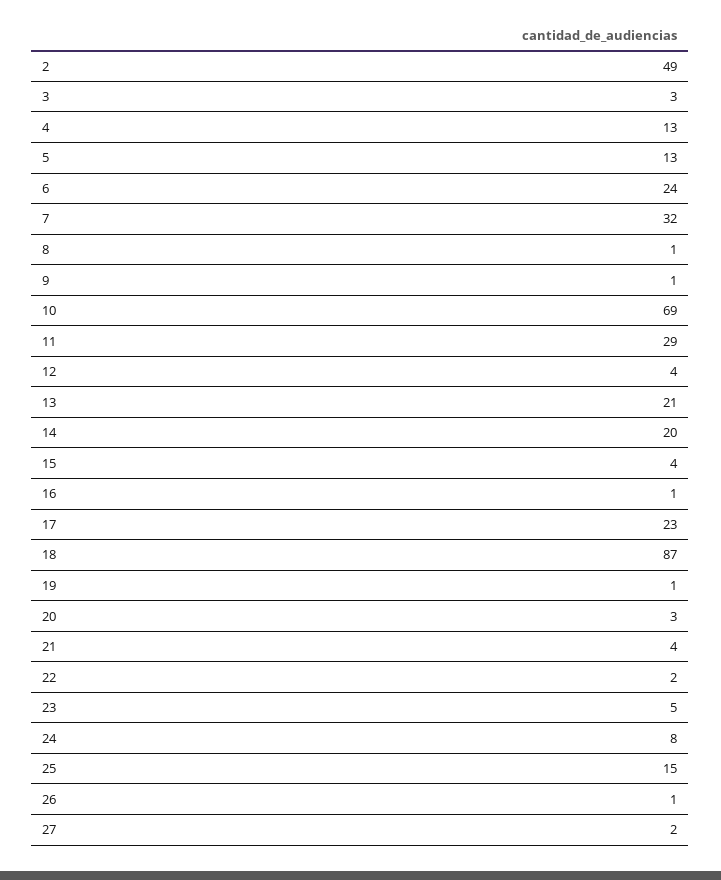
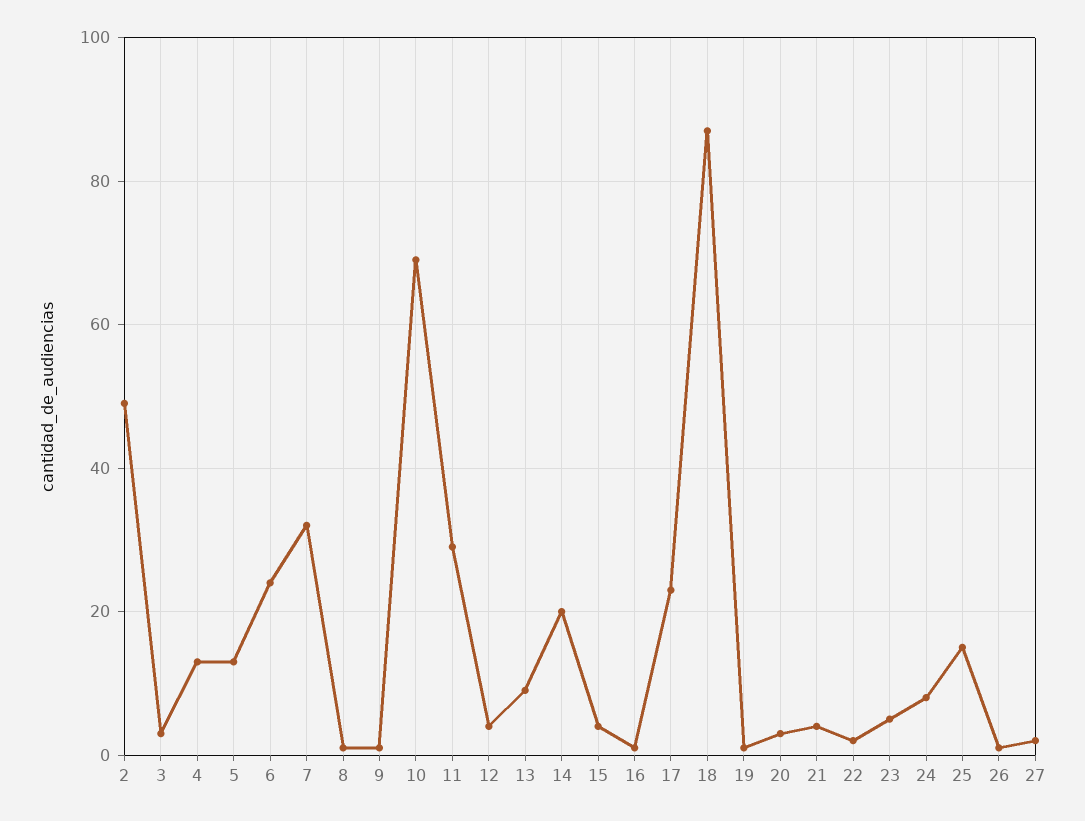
13: 21 -> 10

